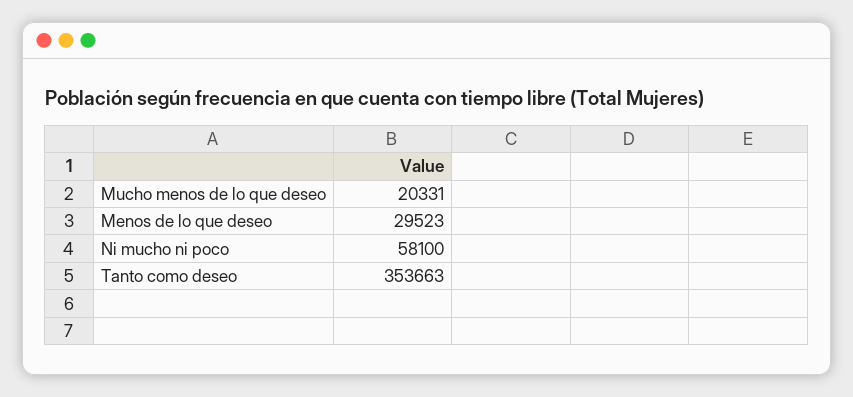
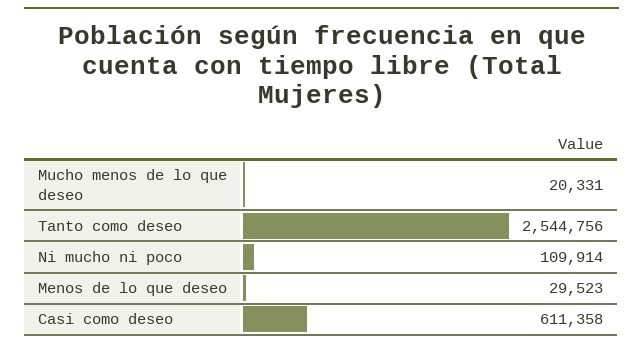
Ni mucho ni poco: 58100 -> 109914
Tanto como deseo: 353663 -> 2544756
Casi como deseo: none -> 611358

